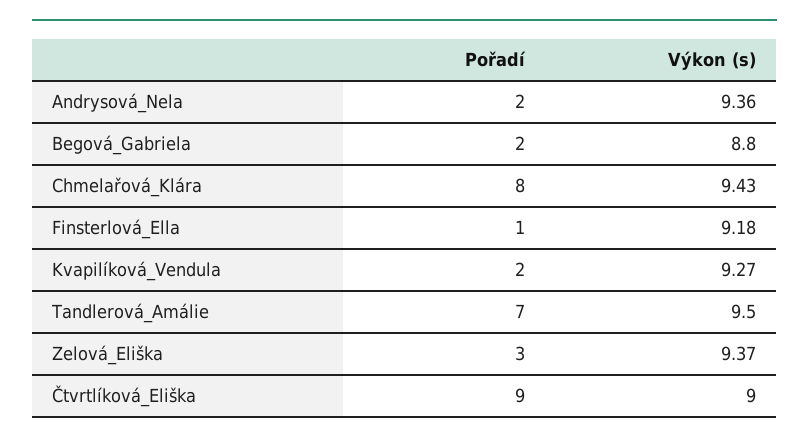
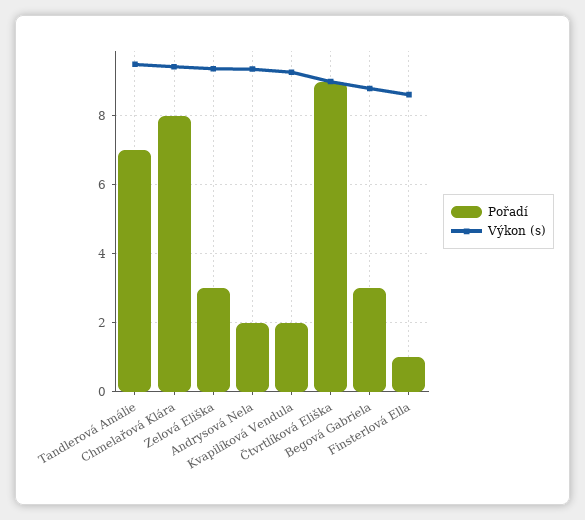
Pořadí, Begová_Gabriela: 2 -> 3
Výkon (s), Finsterlová_Ella: 9.18 -> 8.6

